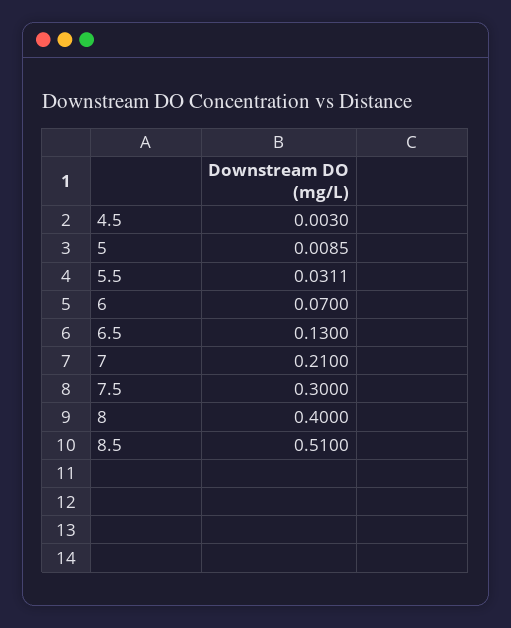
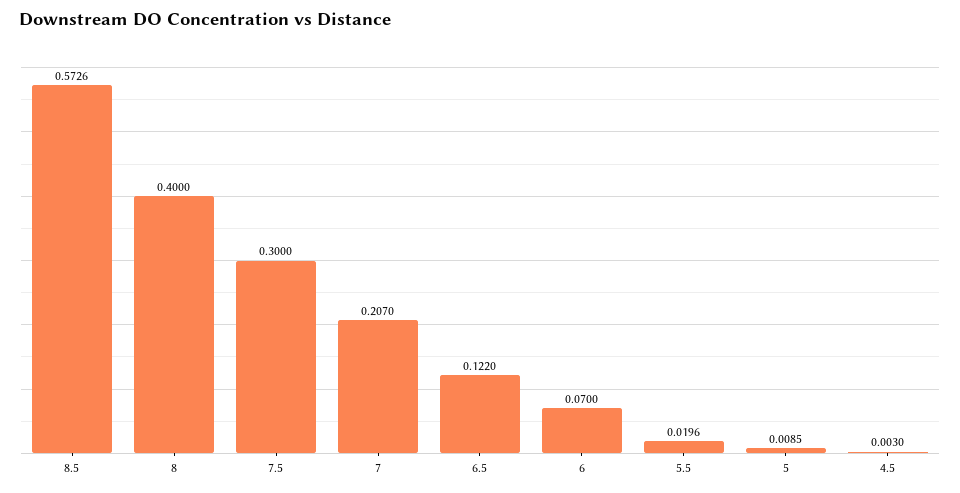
5.5: 0.0311 -> 0.0196
6.5: 0.13 -> 0.122
7: 0.21 -> 0.207
8.5: 0.51 -> 0.5726

